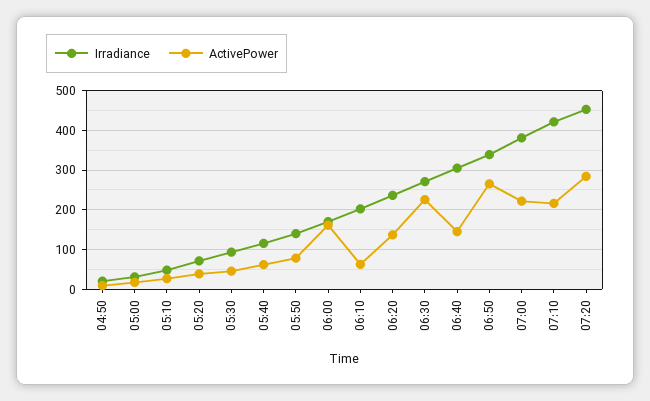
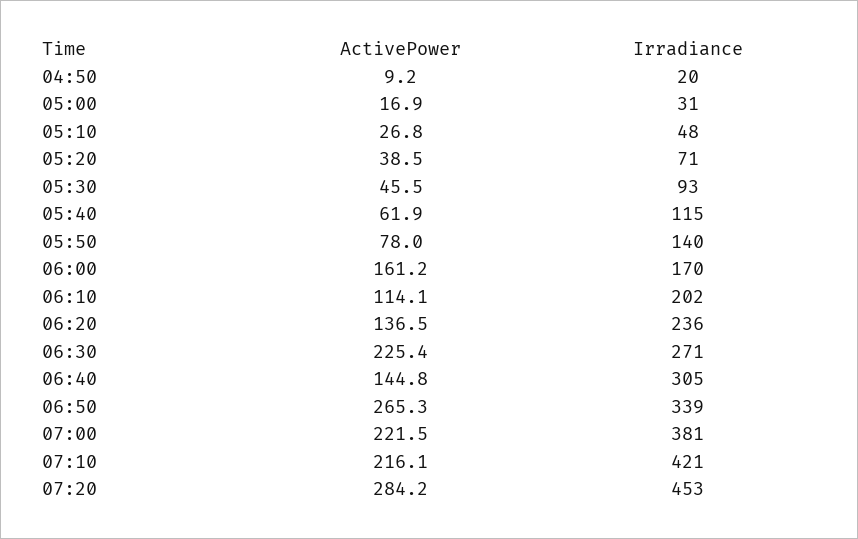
ActivePower, 06:10: 60 -> 114.1

